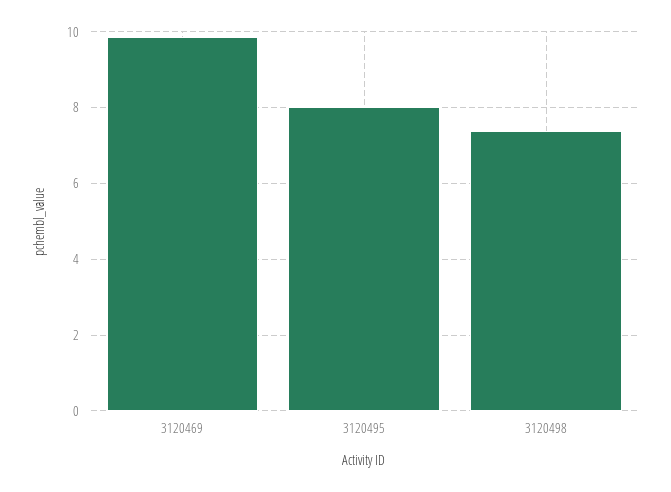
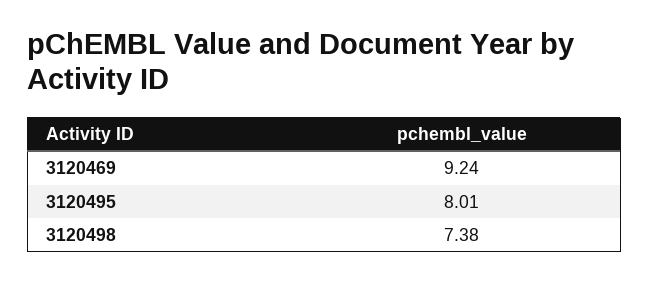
3120469: 9.8 -> 9.24

